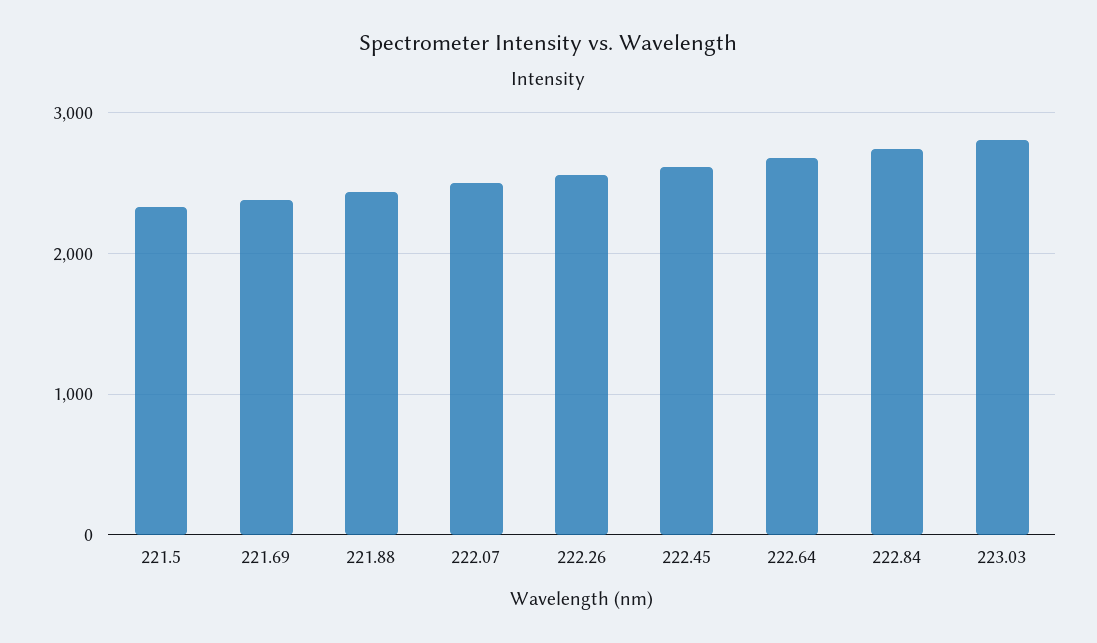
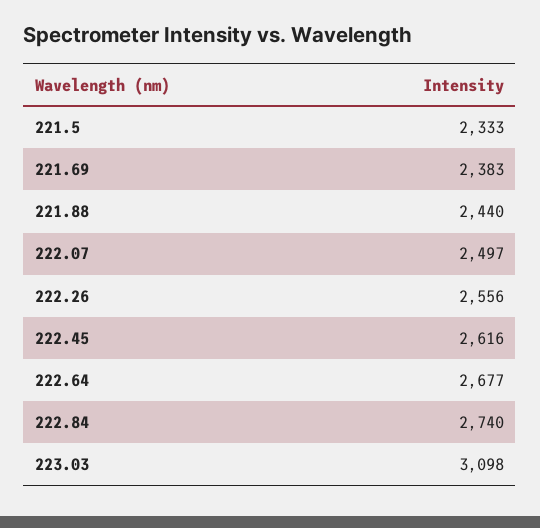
223.03: 2800 -> 3098

